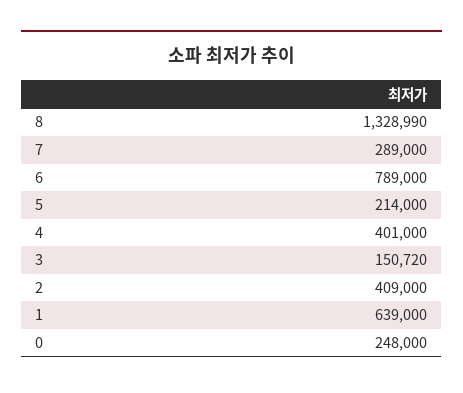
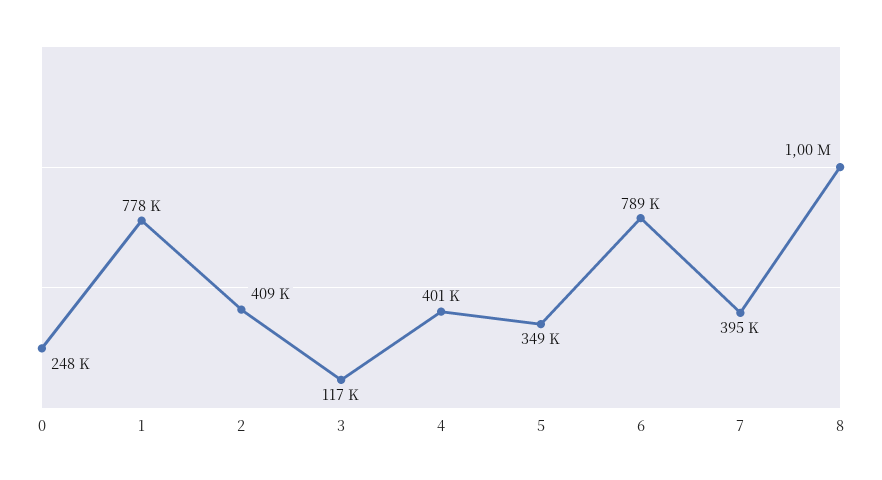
8: 1328990 -> 1000000
7: 289000 -> 395000
5: 214000 -> 349000
3: 150720 -> 117000
1: 639000 -> 778000

